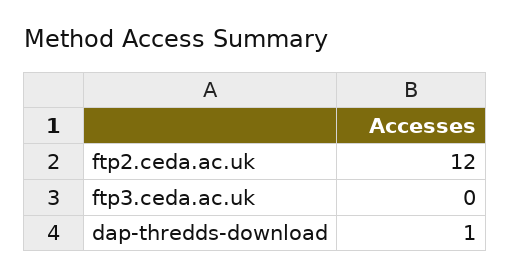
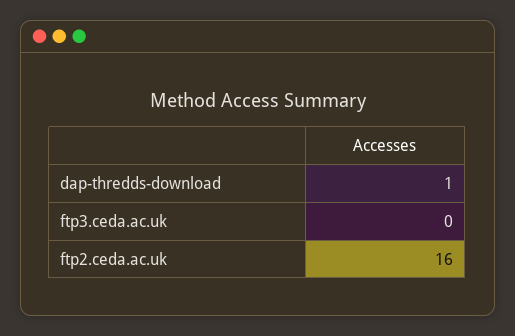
ftp2.ceda.ac.uk: 12 -> 16

